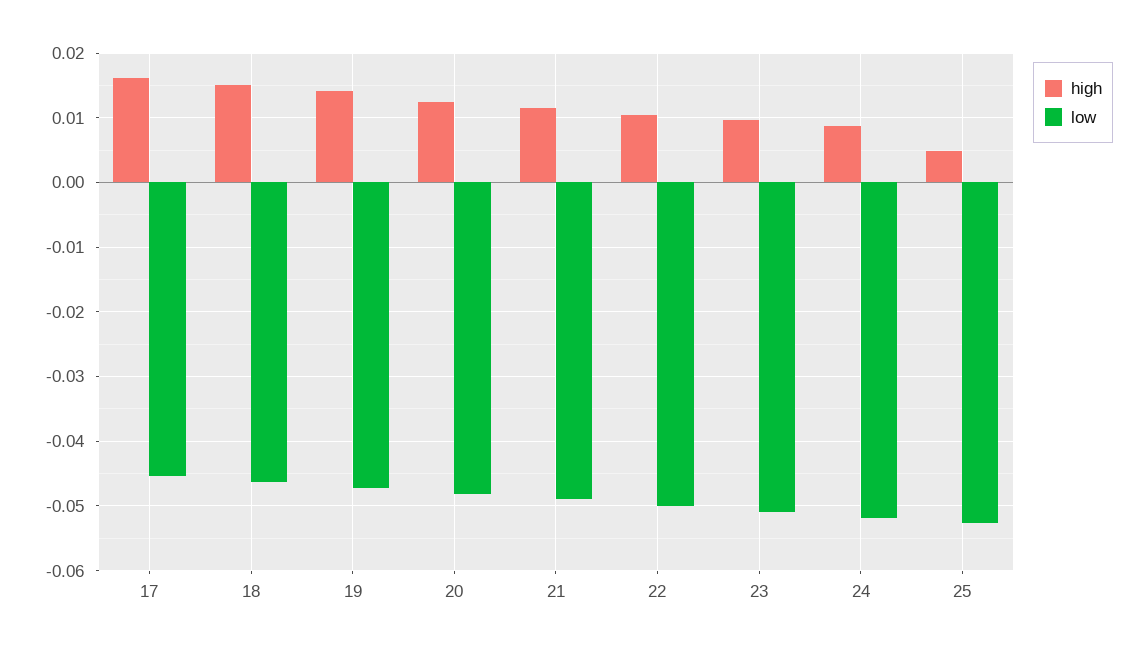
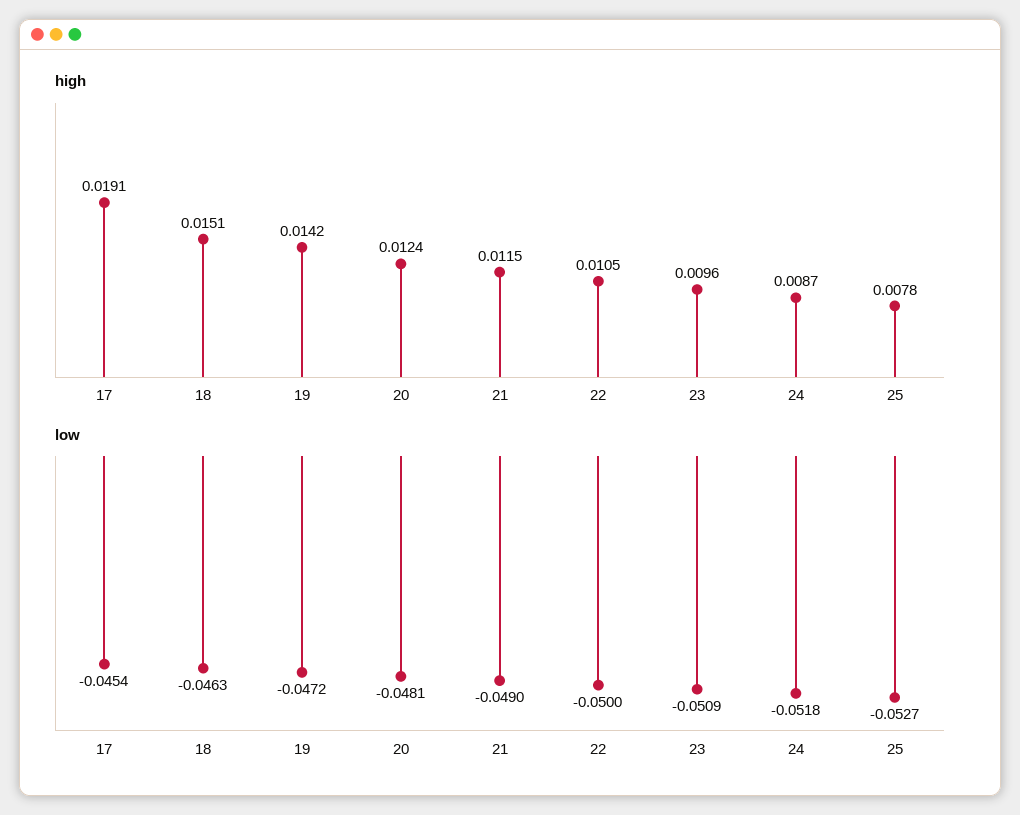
high, 17: 0.016 -> 0.0191
high, 25: 0.005 -> 0.0078

